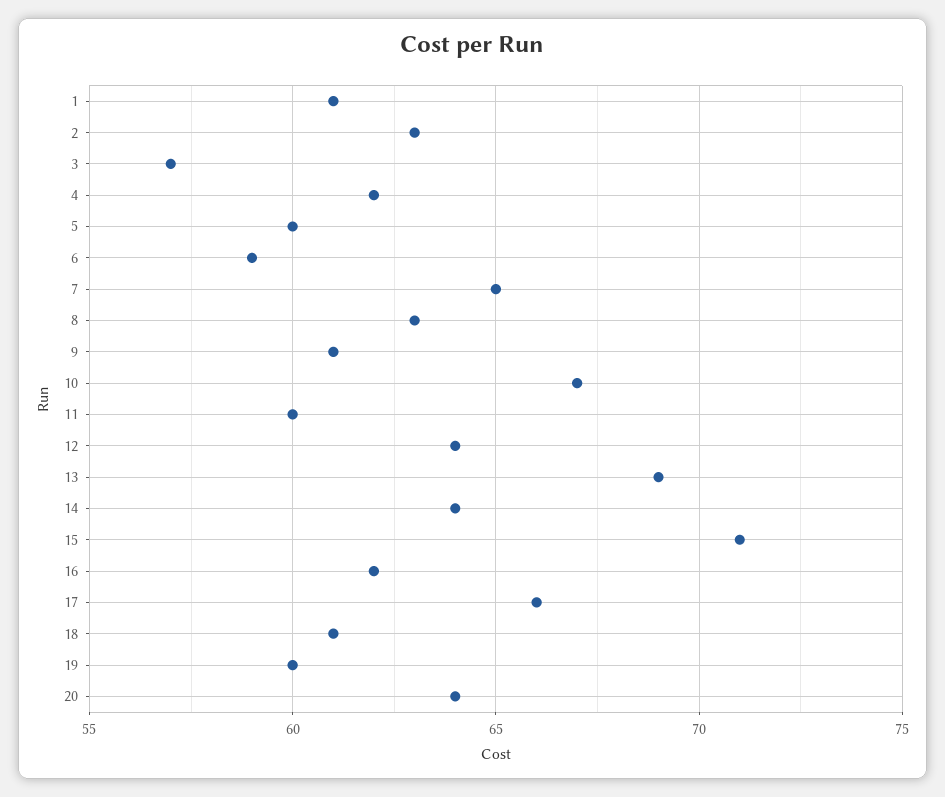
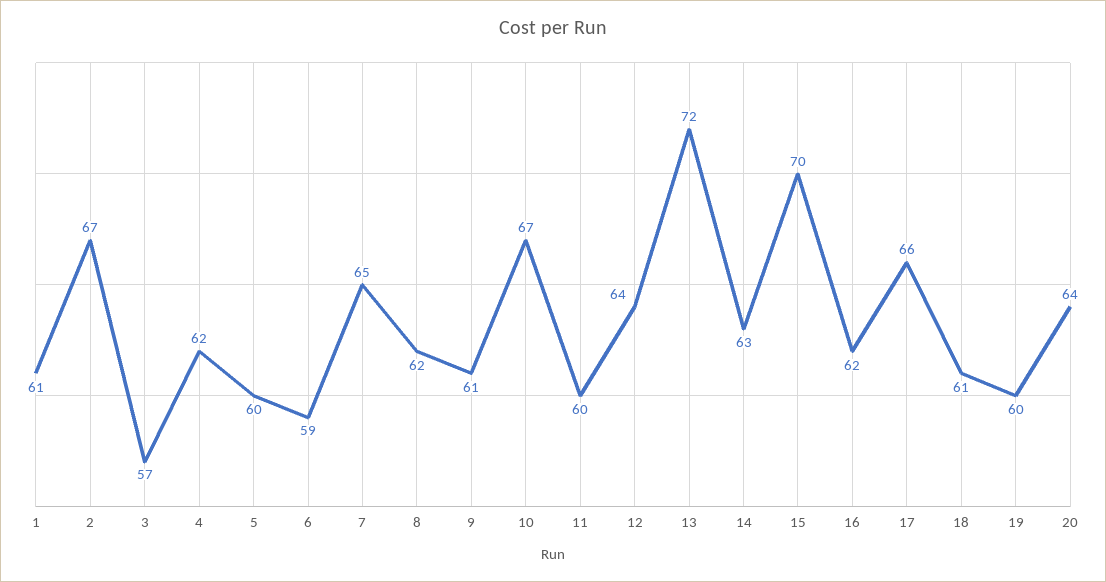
2: 63 -> 67
8: 63 -> 62
13: 69 -> 72
14: 64 -> 63
15: 71 -> 70

